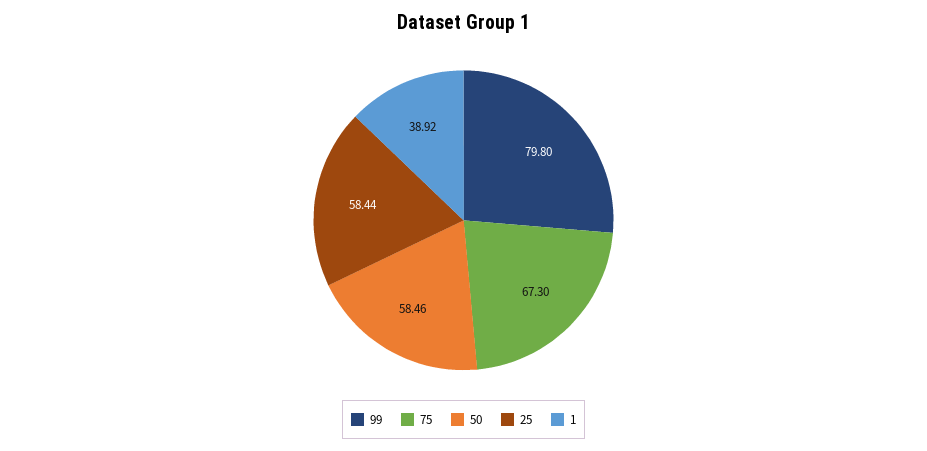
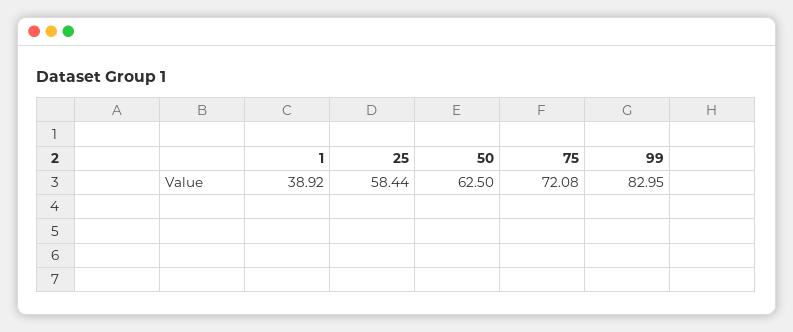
99: 79.8 -> 82.95
75: 67.3 -> 72.08
50: 58.46 -> 62.5

